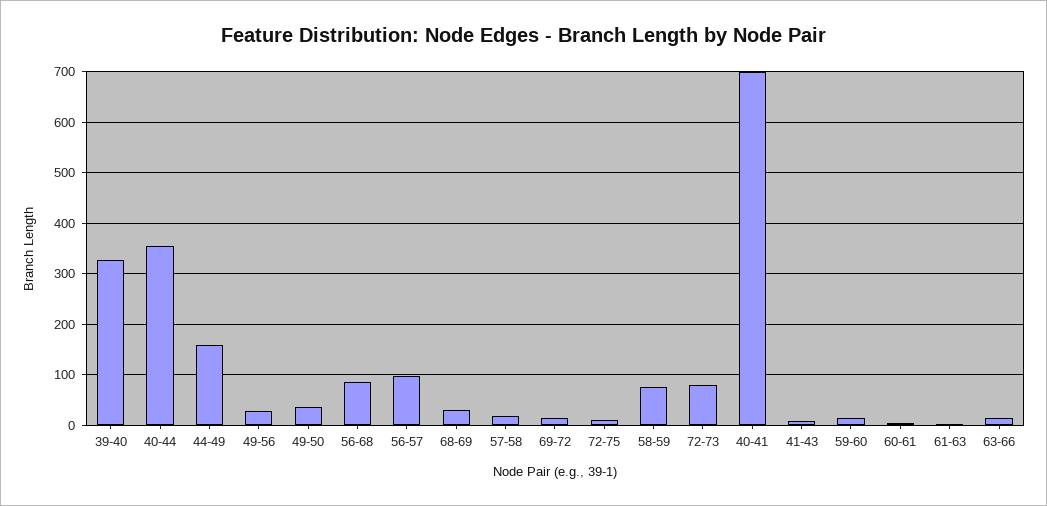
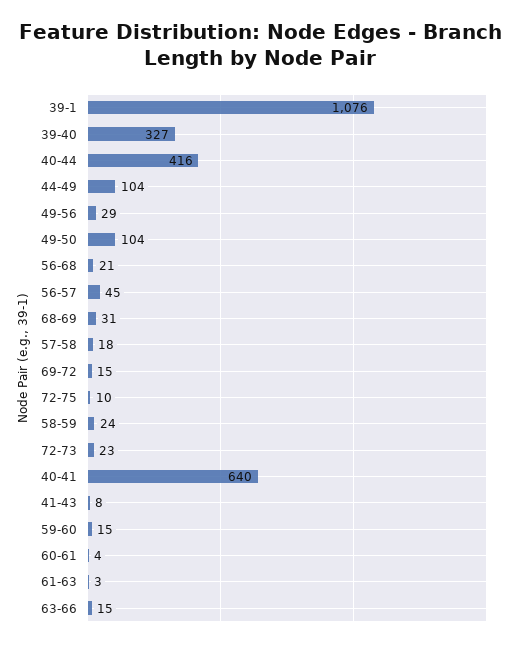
40-44: 360 -> 416
44-49: 160 -> 104
49-50: 40 -> 104
56-68: 80 -> 21
56-57: 100 -> 45
58-59: 80 -> 24
72-73: 80 -> 23
40-41: 700 -> 640
39-1: none -> 1076

